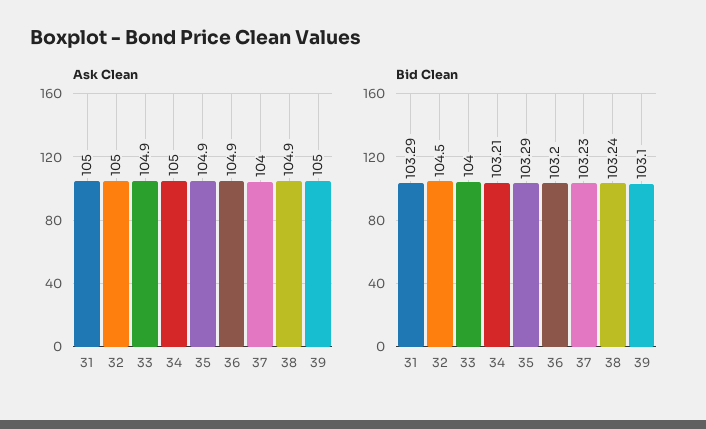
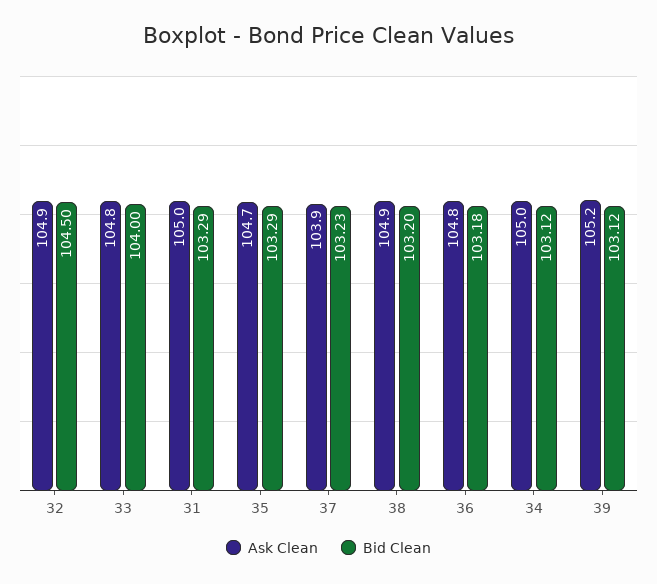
Ask Clean, 32: 105 -> 104.9
Ask Clean, 33: 104.9 -> 104.8
Ask Clean, 35: 104.9 -> 104.7
Ask Clean, 36: 104.9 -> 104.8
Ask Clean, 37: 104 -> 103.9
Ask Clean, 39: 105 -> 105.2
Bid Clean, 34: 103.21 -> 103.12
Bid Clean, 36: 103.2 -> 103.18
Bid Clean, 38: 103.24 -> 103.2
Bid Clean, 39: 103.1 -> 103.12

